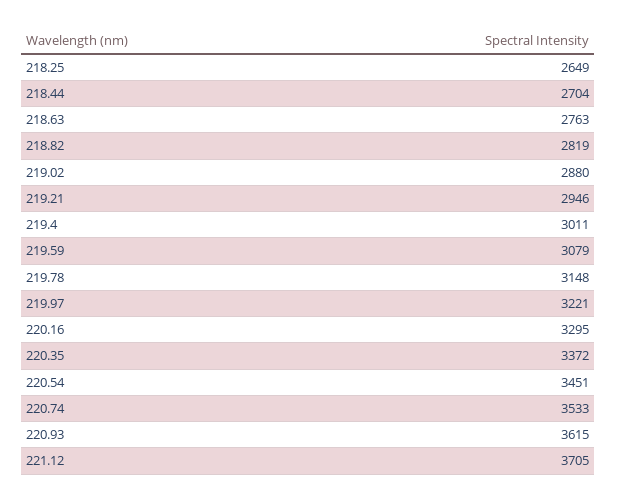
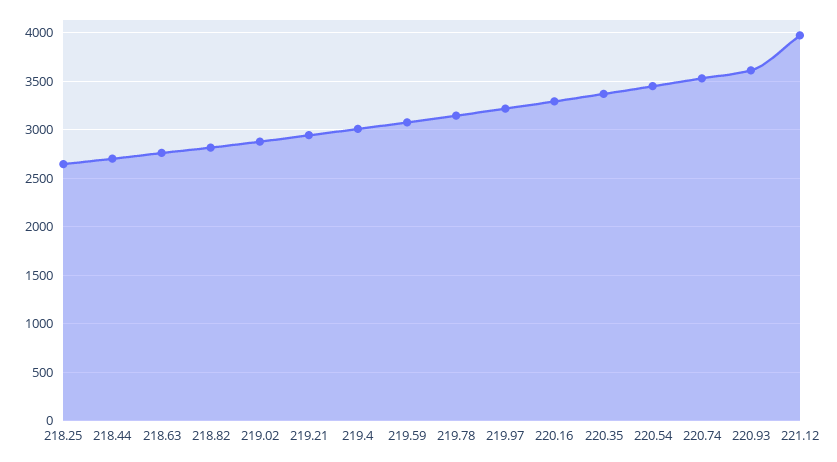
221.12: 3705 -> 4000

